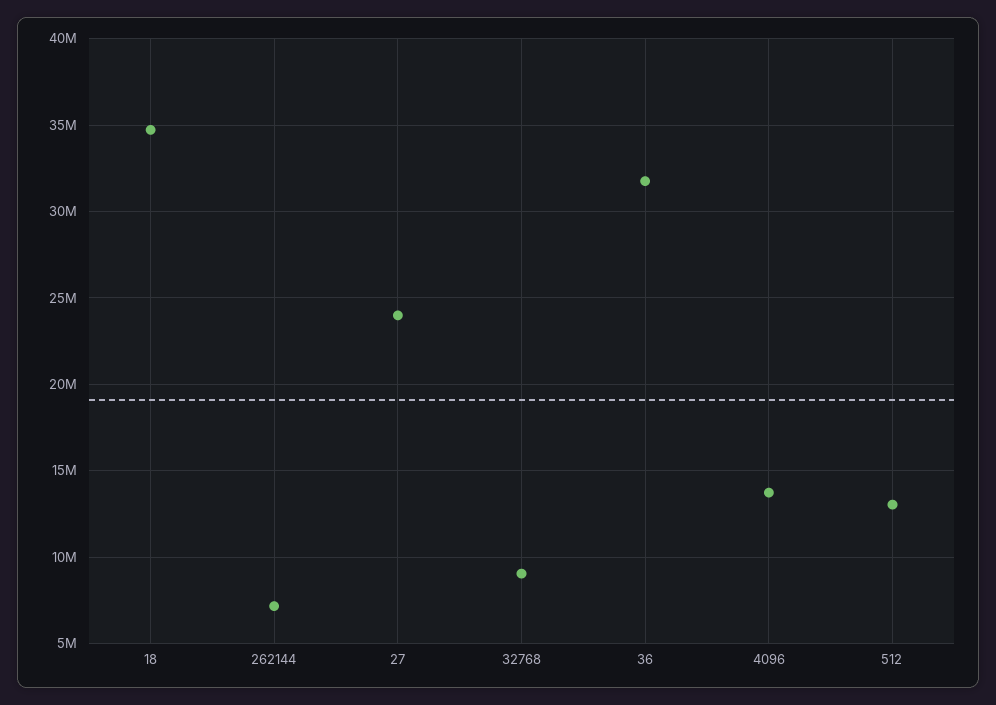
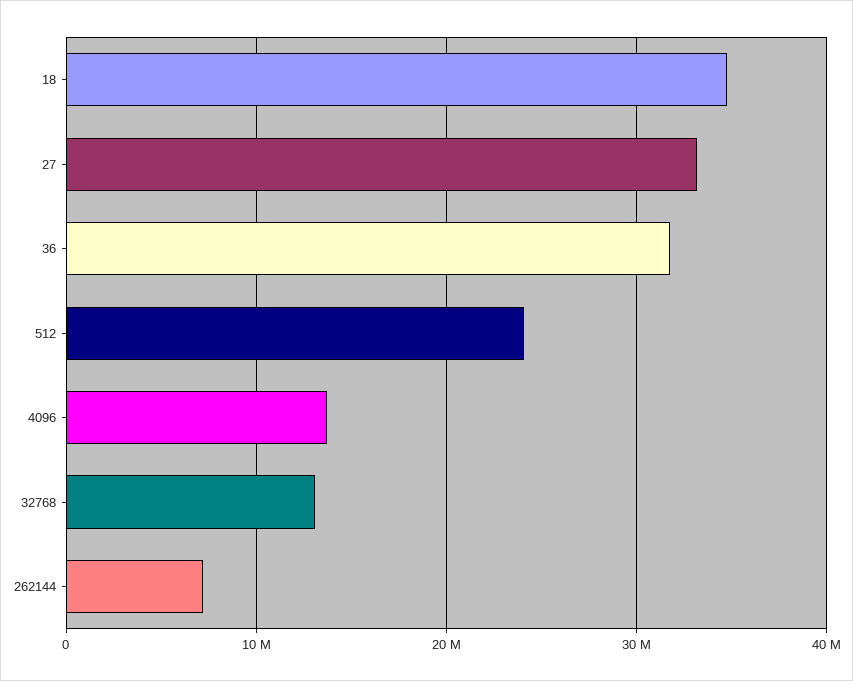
27: 24000000 -> 33000000
32768: 9000000 -> 13000000
512: 13000000 -> 24000000

